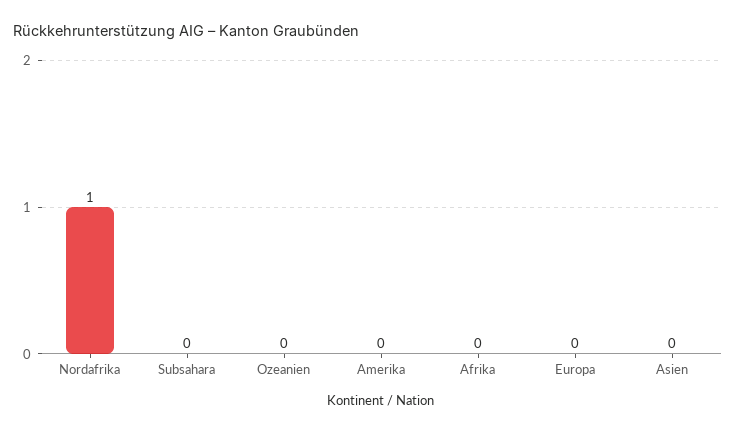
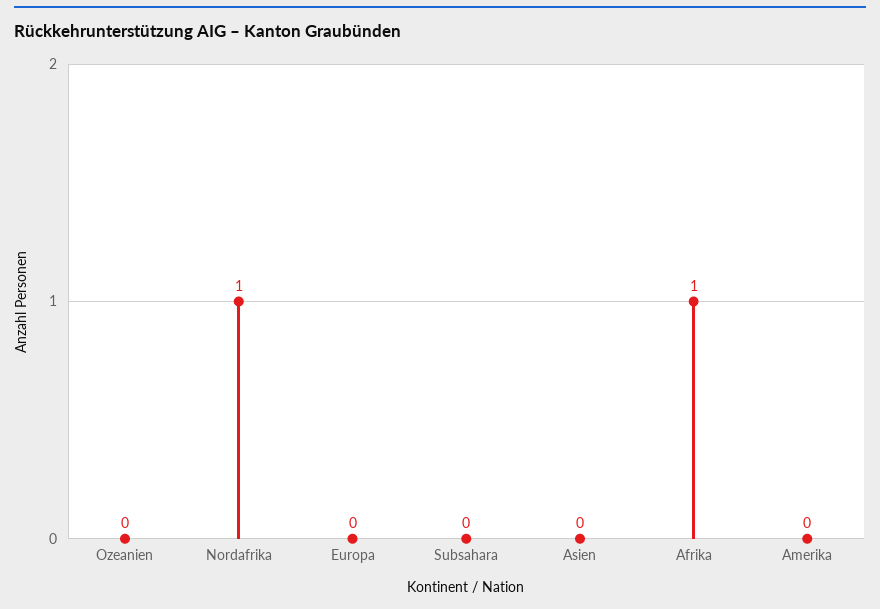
Afrika: 0 -> 1

